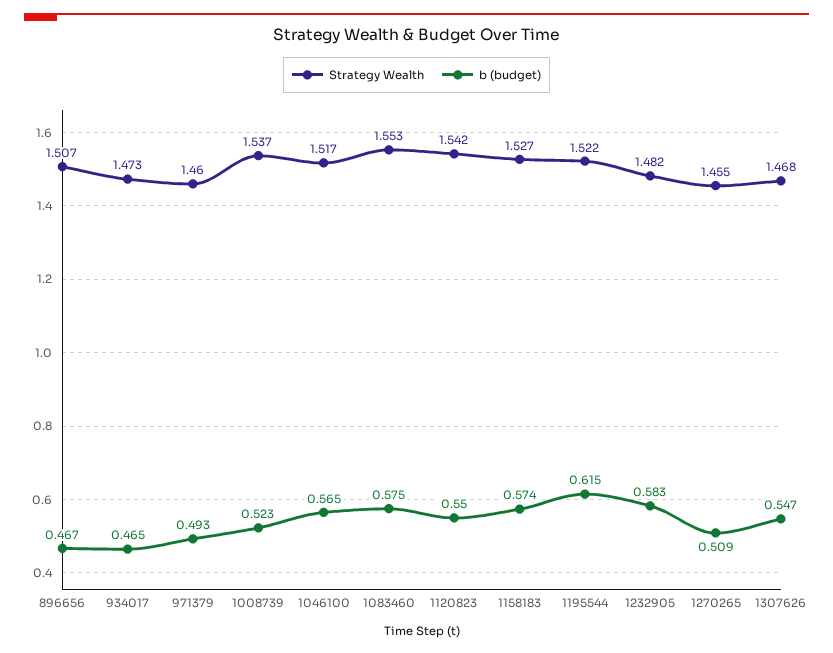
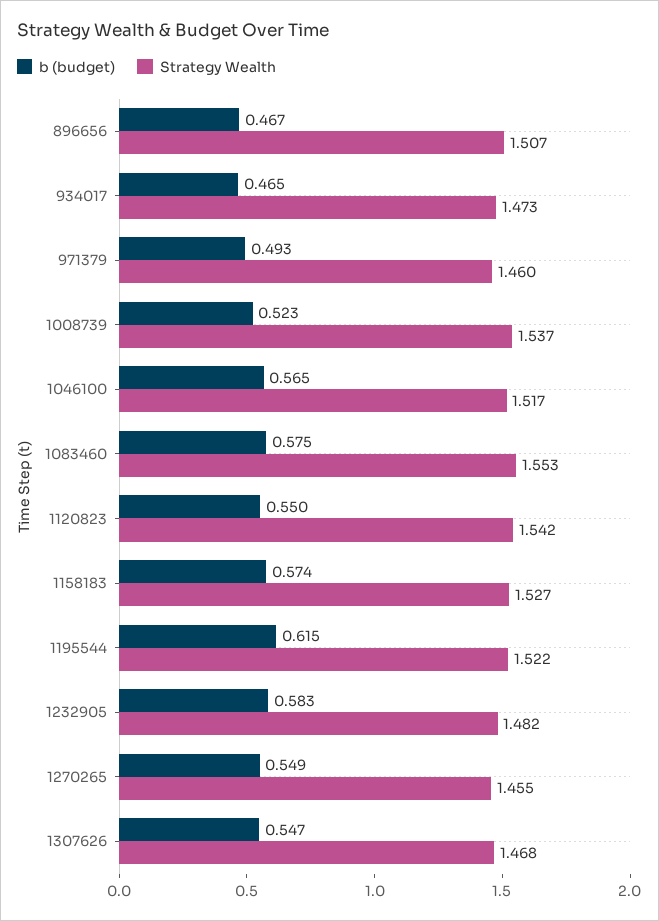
b (budget), 1270265: 0.509 -> 0.549

